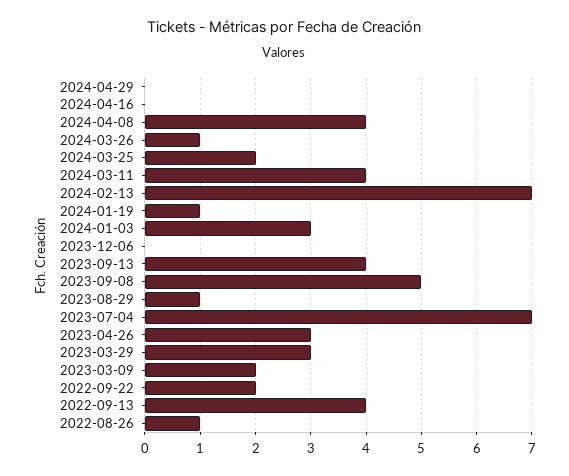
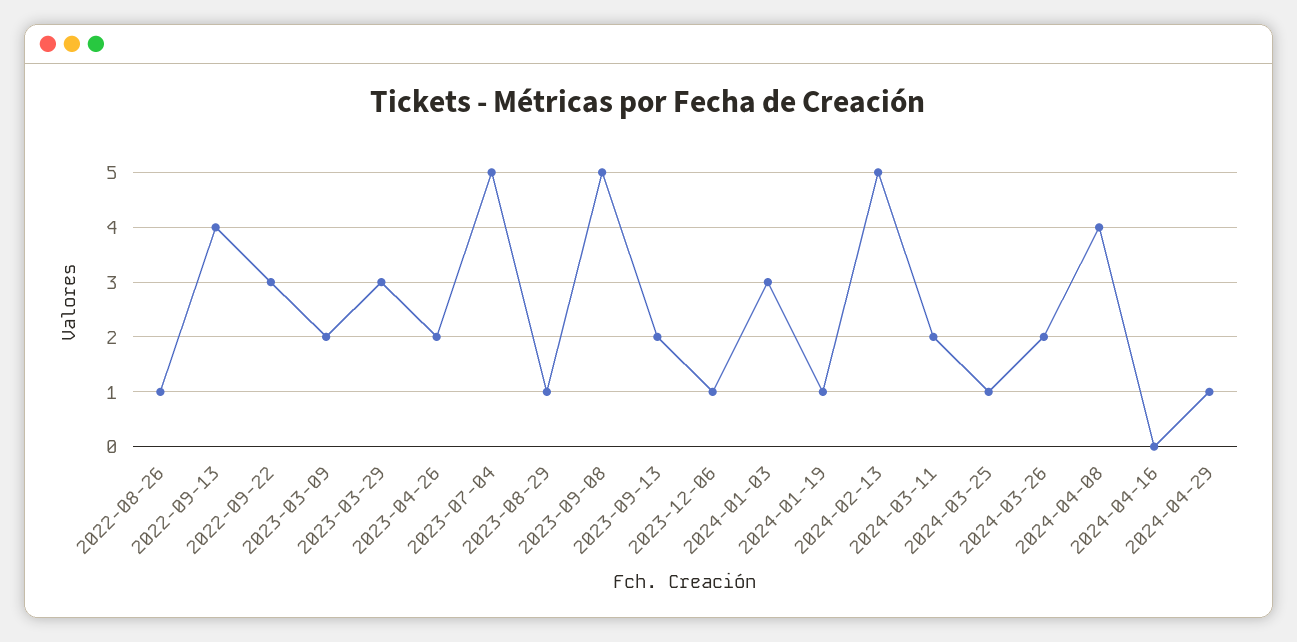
2024-04-29: 0 -> 1
2024-03-26: 1 -> 2
2024-03-25: 2 -> 1
2024-03-11: 4 -> 2
2024-02-13: 7 -> 5
2023-12-06: 0 -> 1
2023-09-13: 4 -> 2
2023-07-04: 7 -> 5
2023-04-26: 3 -> 2
2022-09-22: 2 -> 3

